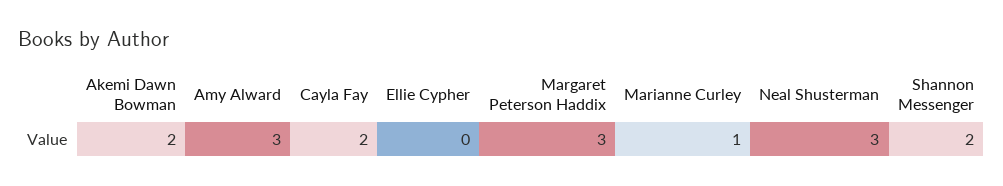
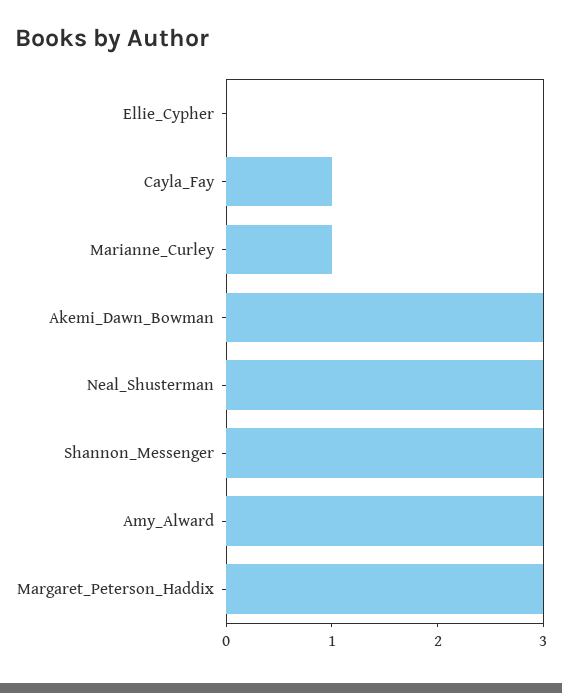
Akemi Dawn Bowman: 2 -> 3
Cayla Fay: 2 -> 1
Shannon Messenger: 2 -> 3

